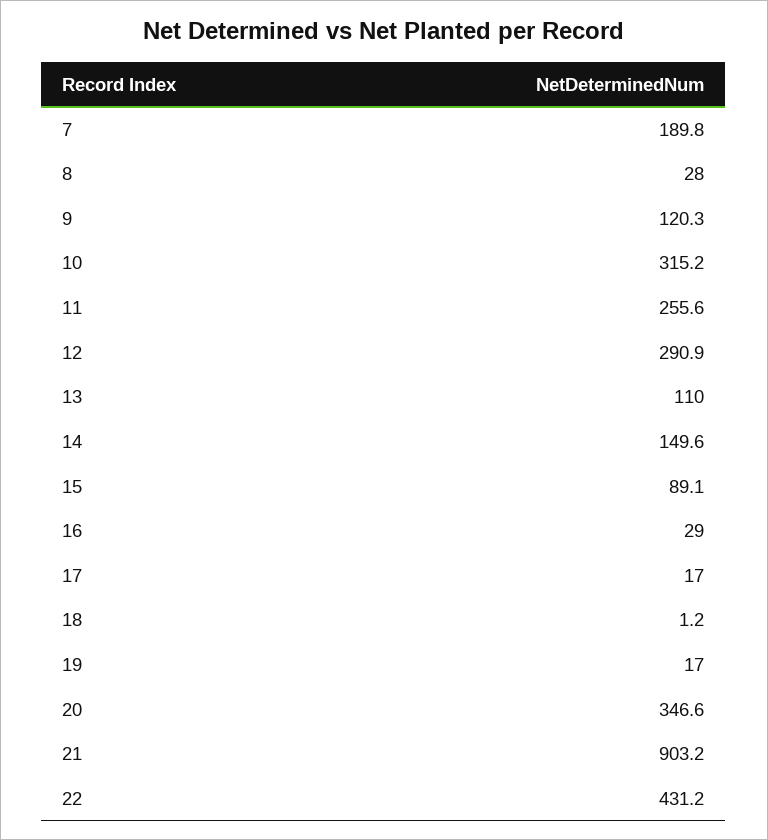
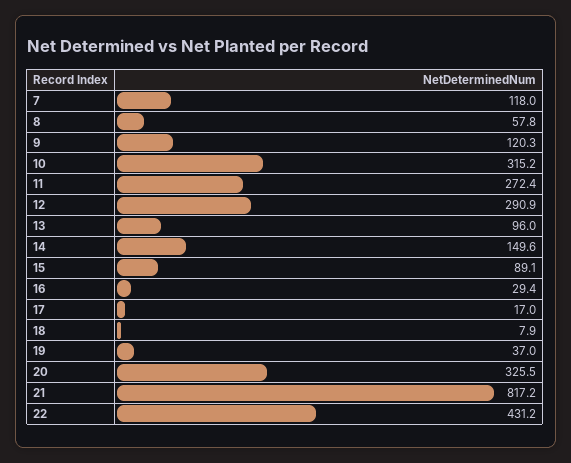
7: 189.8 -> 118
8: 28 -> 57.8
11: 255.6 -> 272.4
13: 110 -> 96
16: 29 -> 29.4
18: 1.2 -> 7.9
19: 17 -> 37
20: 346.6 -> 325.5
21: 903.2 -> 817.2

